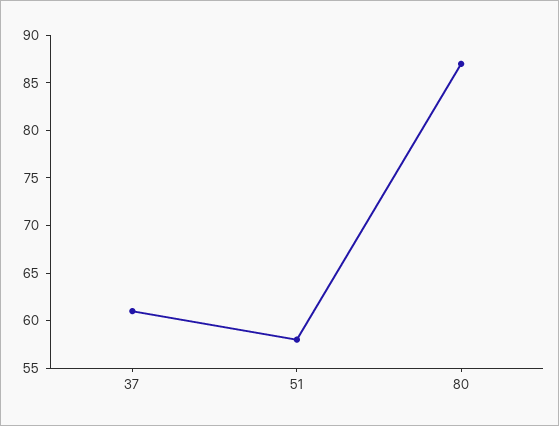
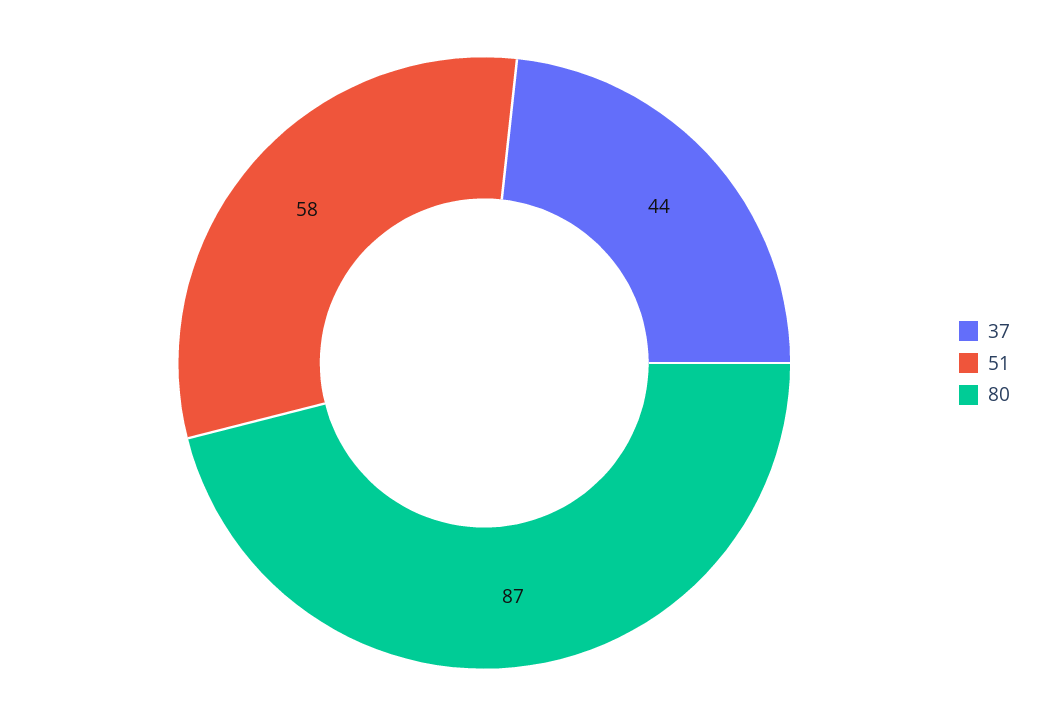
37: 61 -> 44

